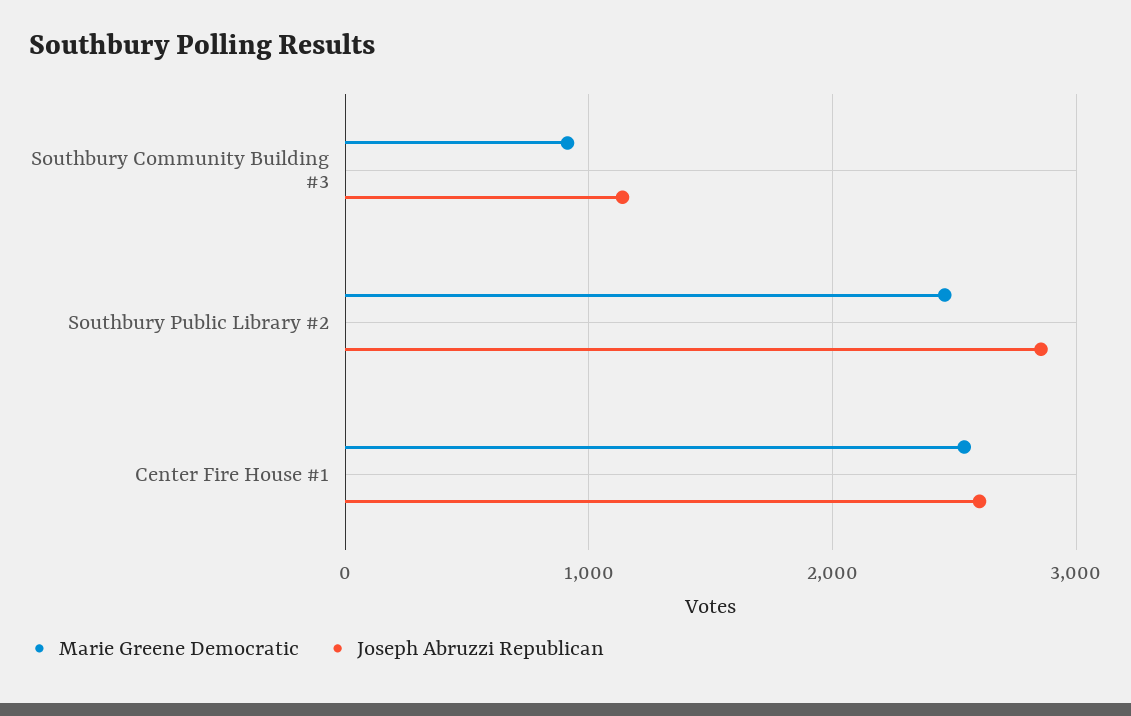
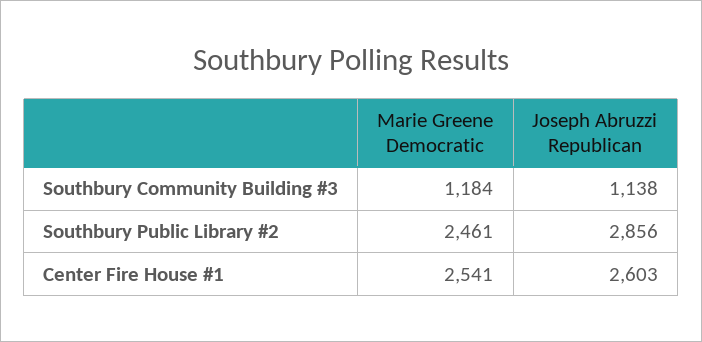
Marie Greene Democratic, Southbury Community Building #3: 900 -> 1184

